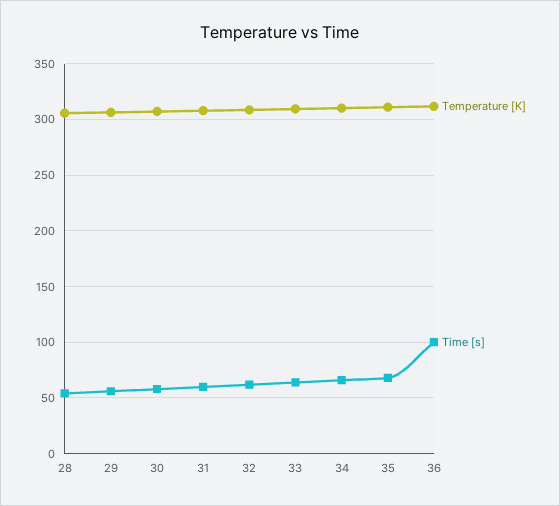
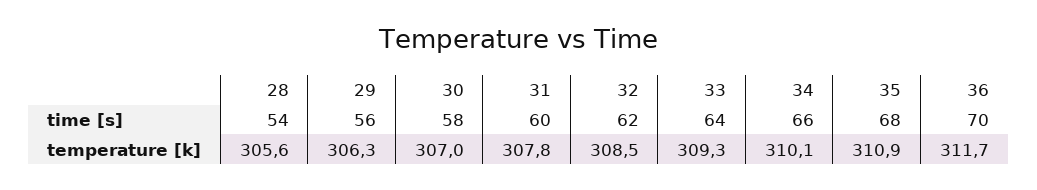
Time [s], 36: 100 -> 70

